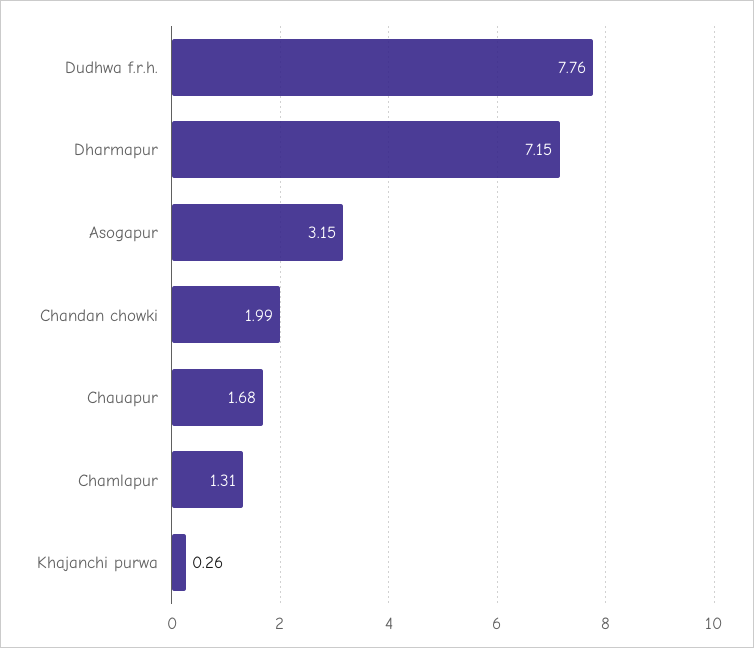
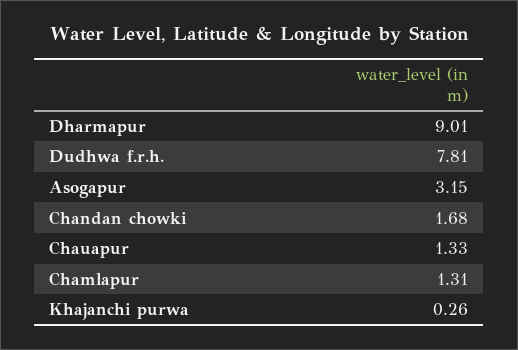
Dudhwa f.r.h.: 7.76 -> 7.81
Dharmapur: 7.15 -> 9.01
Chandan chowki: 1.99 -> 1.68
Chauapur: 1.68 -> 1.33

